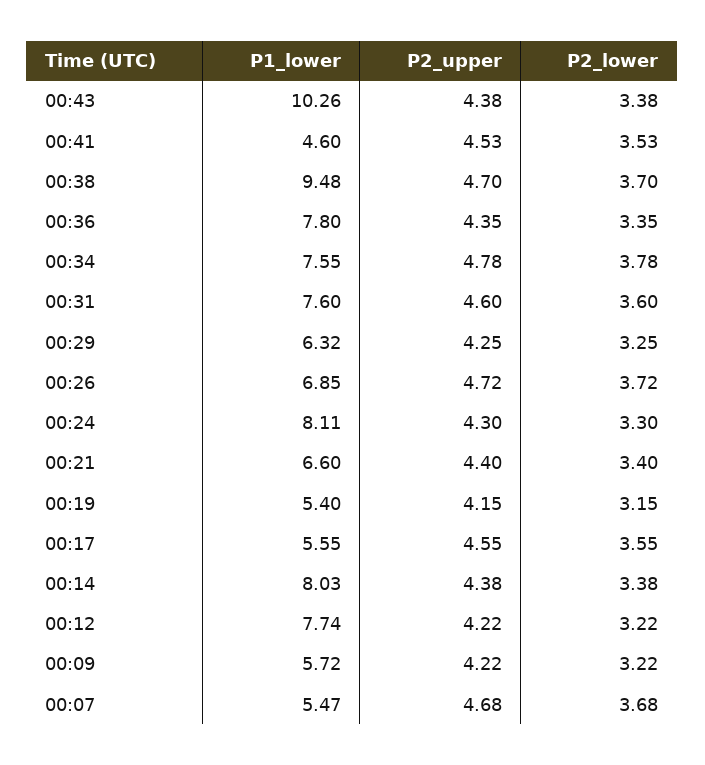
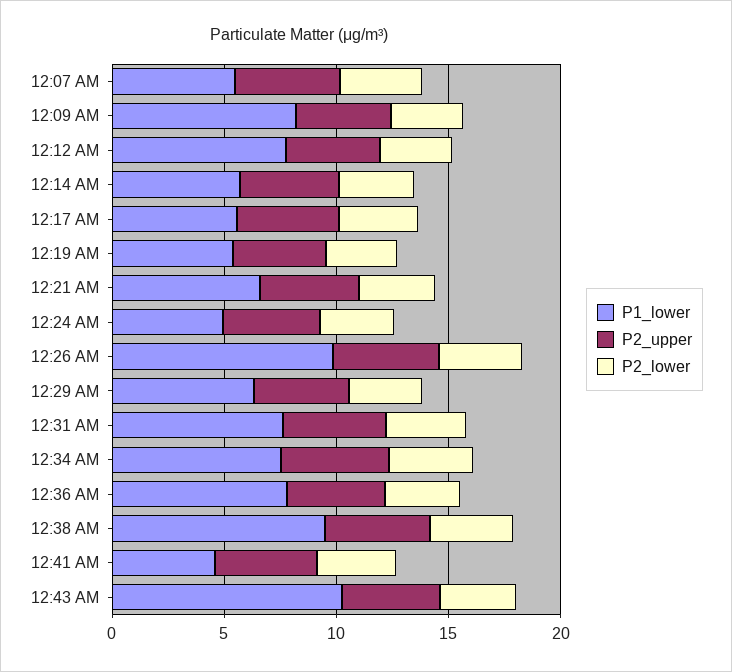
P1_lower, 00:26: 6.85 -> 10
P1_lower, 00:24: 8.11 -> 5
P1_lower, 00:14: 8.03 -> 6
P1_lower, 00:09: 5.72 -> 8

